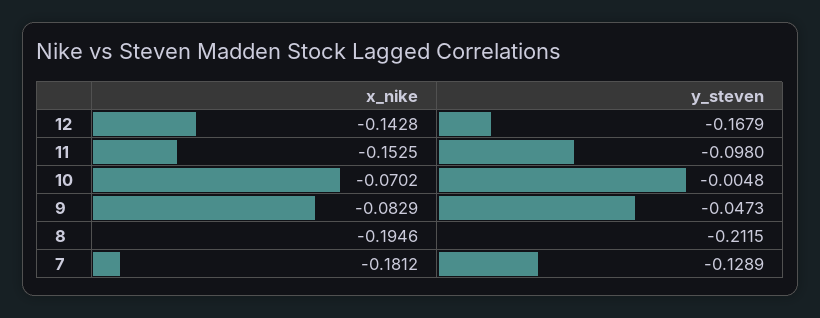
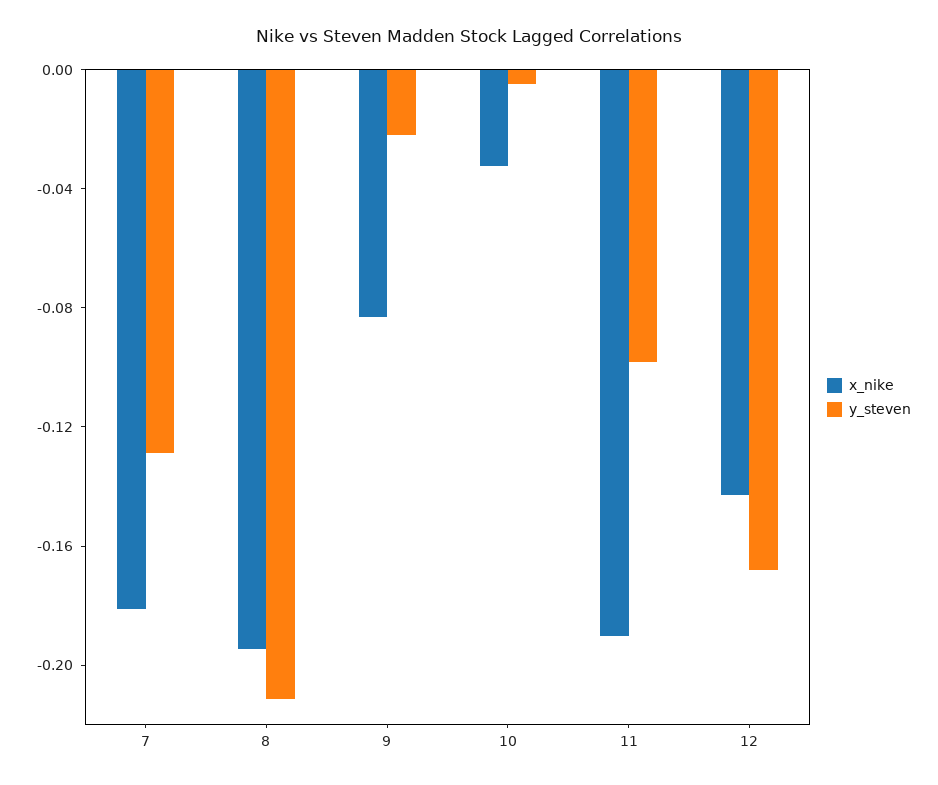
x_nike, 11: -0.1525 -> -0.19
x_nike, 10: -0.0702 -> -0.03
y_steven, 9: -0.0473 -> -0.02

